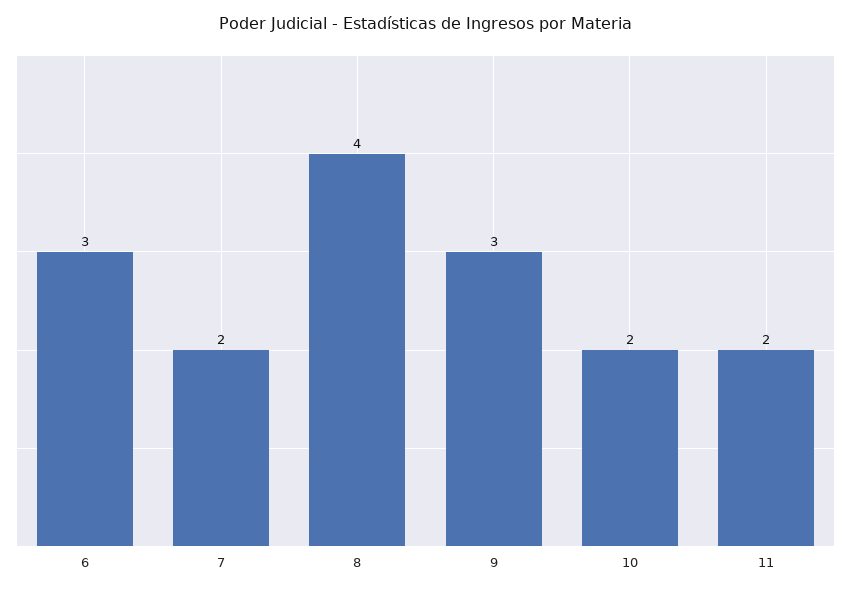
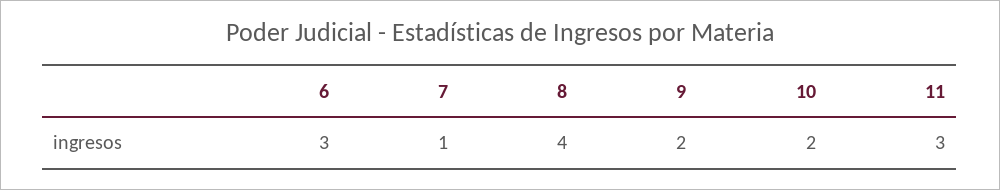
7: 2 -> 1
9: 3 -> 2
11: 2 -> 3

